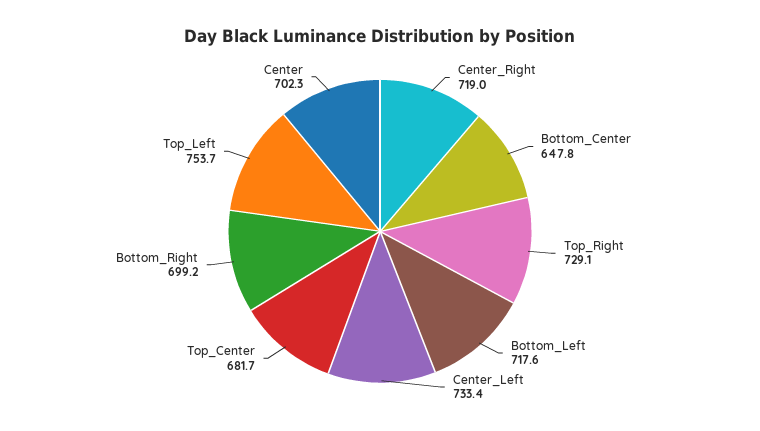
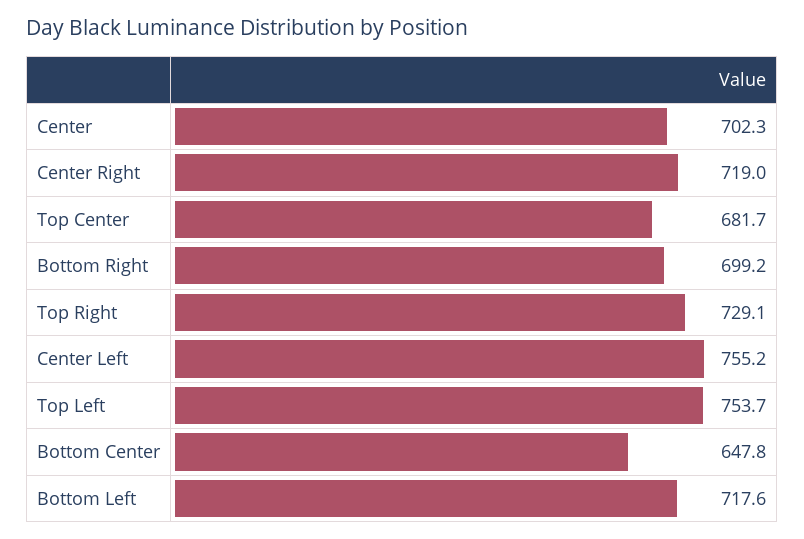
Center_Left: 733.4 -> 755.2

